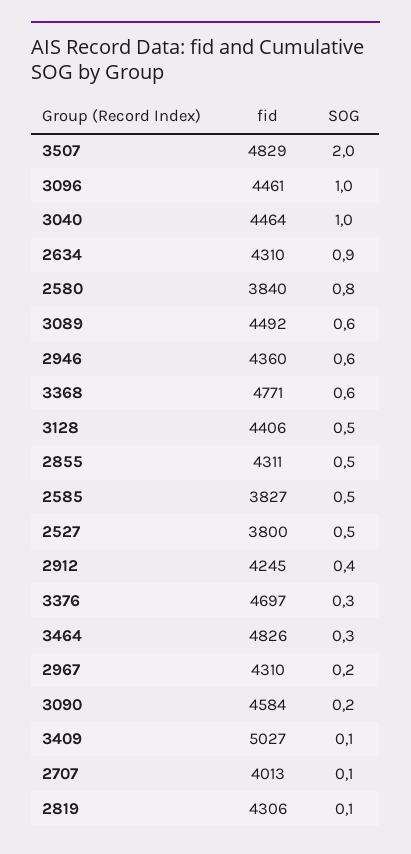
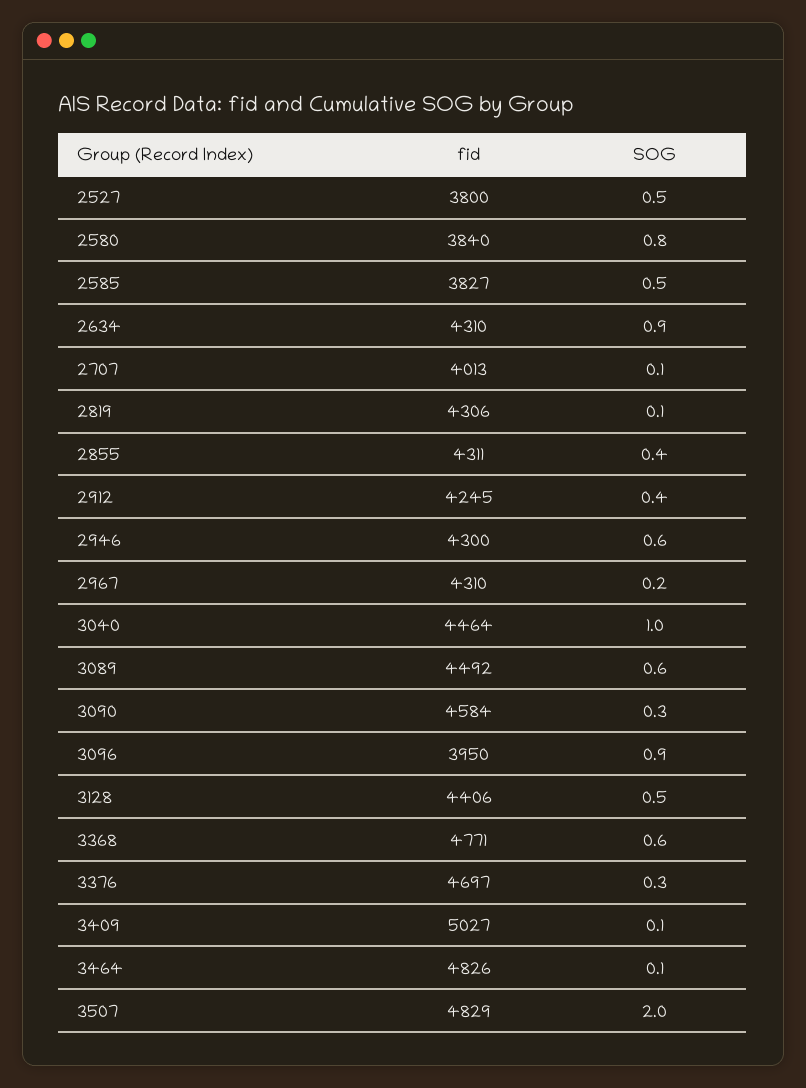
fid, 3096: 4461 -> 3950
SOG, 3096: 1 -> 0.9
fid, 2946: 4360 -> 4300
SOG, 2855: 0.5 -> 0.4
SOG, 3464: 0.3 -> 0.1
SOG, 3090: 0.2 -> 0.3

